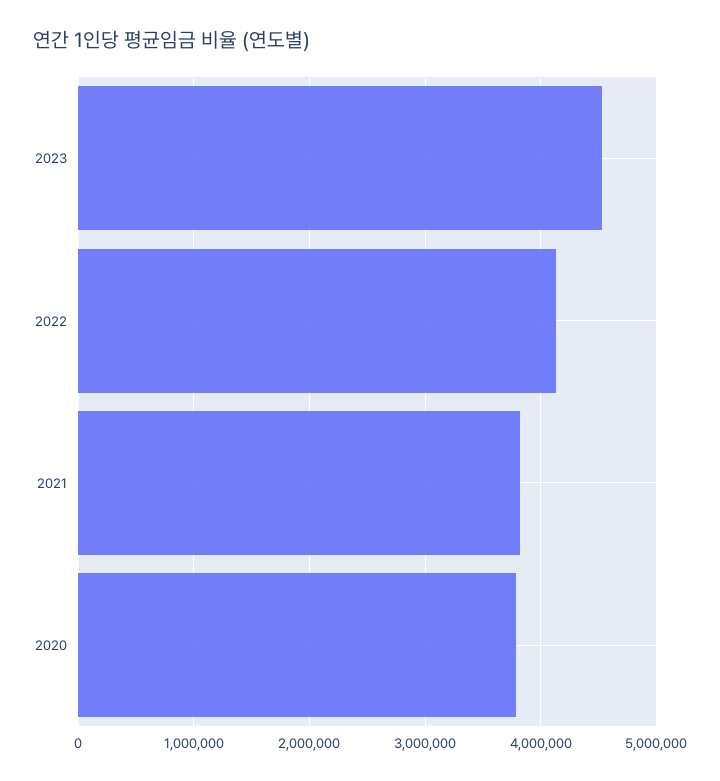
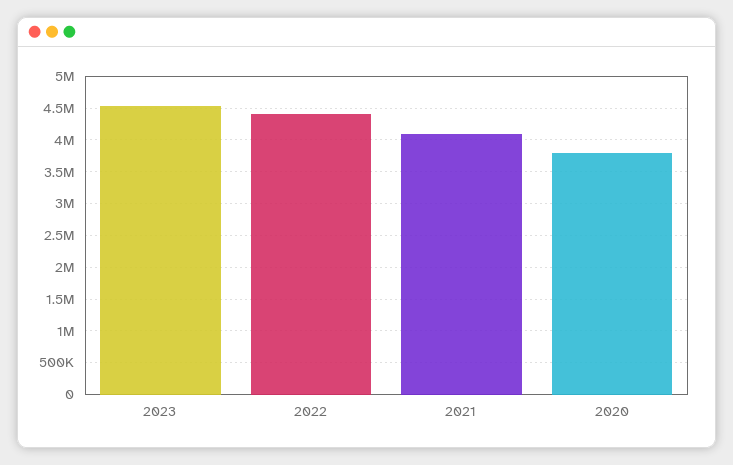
2022: 4100000 -> 4400000
2021: 3800000 -> 4100000

